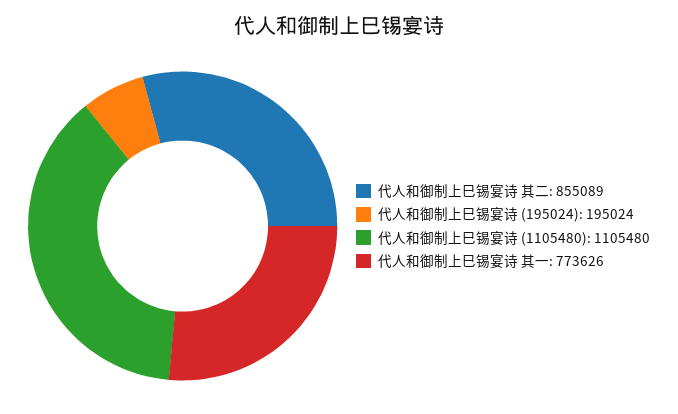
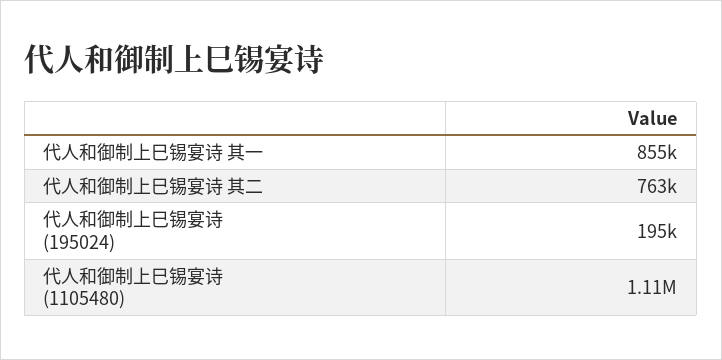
代人和御制上巳锡宴诗 其二: 855089 -> 763000
代人和御制上巳锡宴诗 其一: 773626 -> 855000

